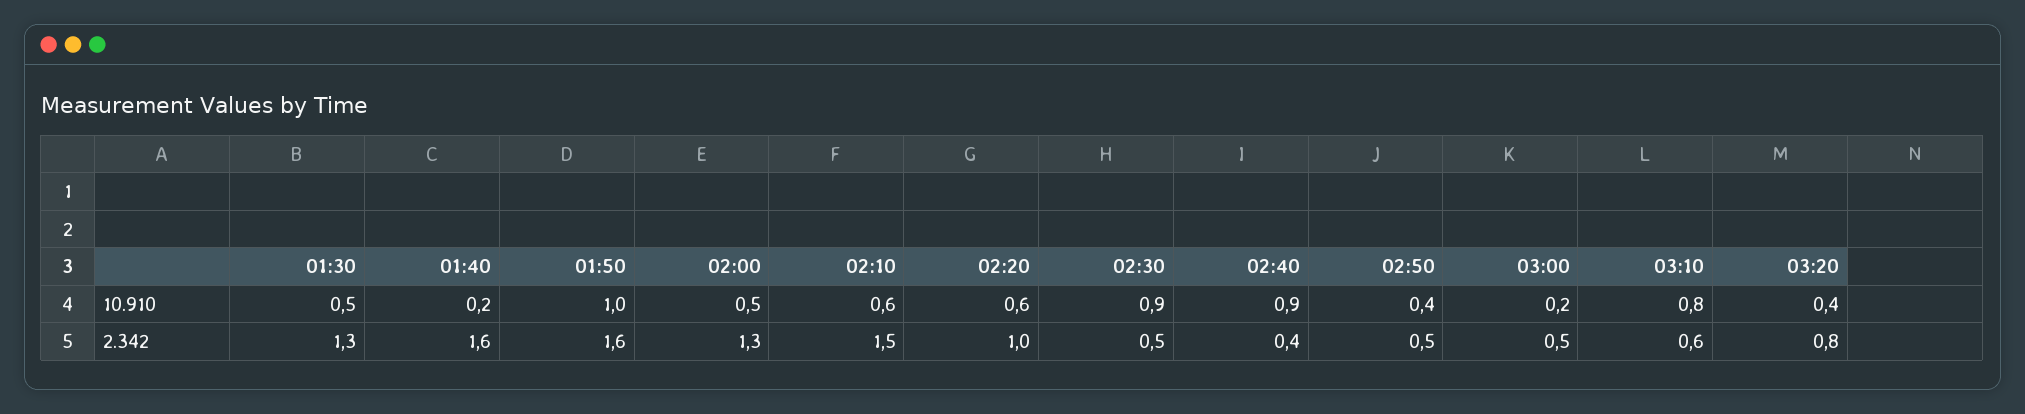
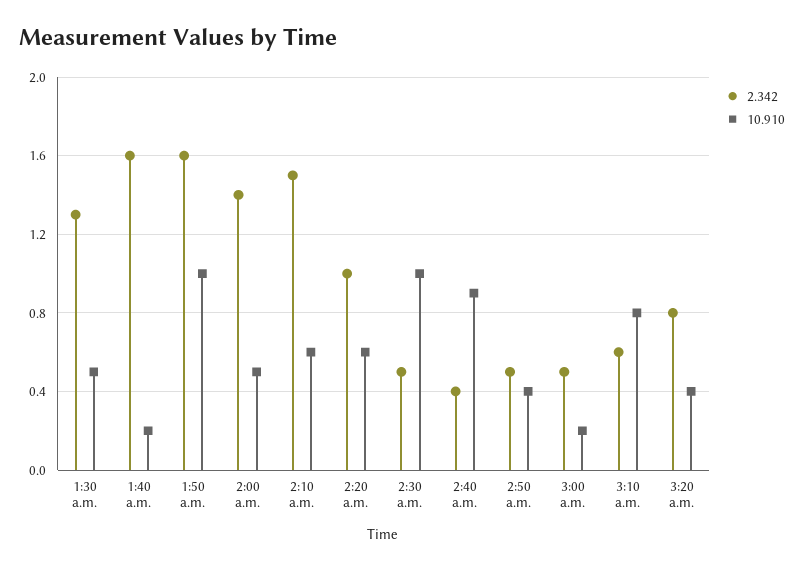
10.910, 02:30: 0.9 -> 1
2.342, 02:00: 1.3 -> 1.4

